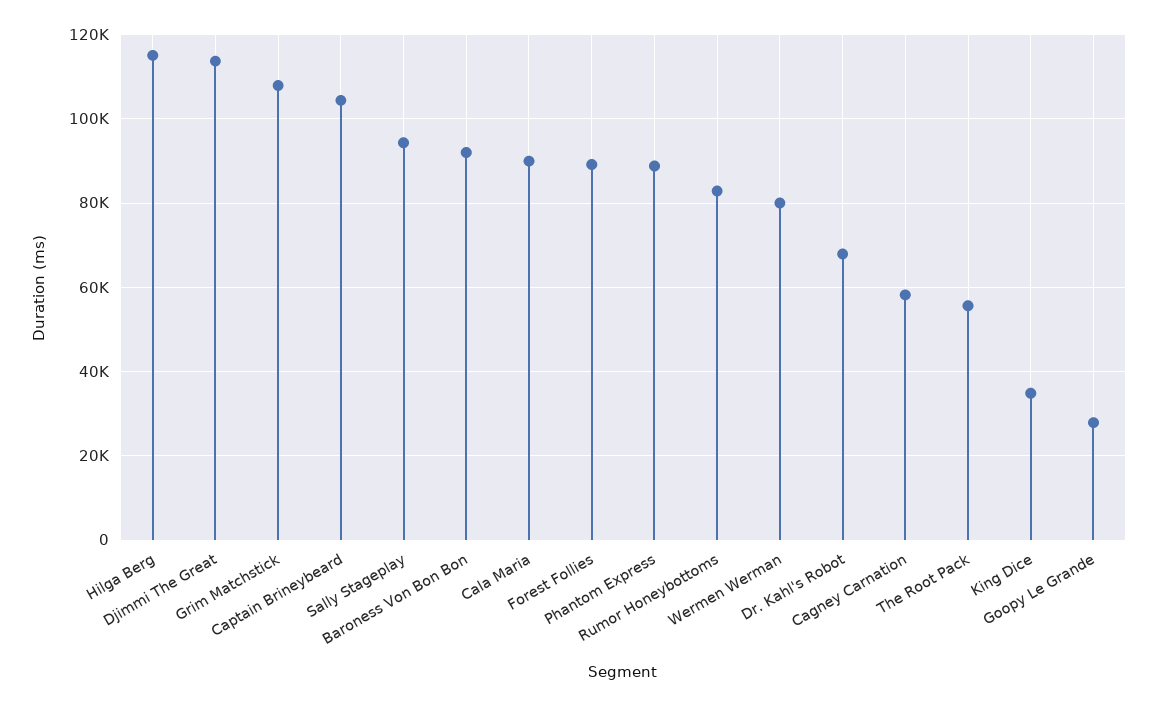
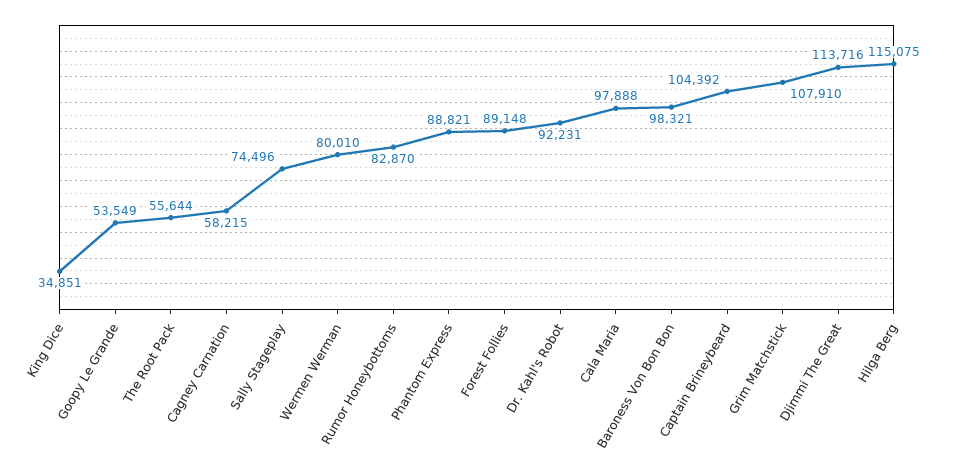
Sally Stageplay: 94000 -> 74496
Baroness Von Bon Bon: 92000 -> 98321
Cala Maria: 90000 -> 97888
Dr. Kahl's Robot: 68000 -> 92231
Goopy Le Grande: 28000 -> 53549

